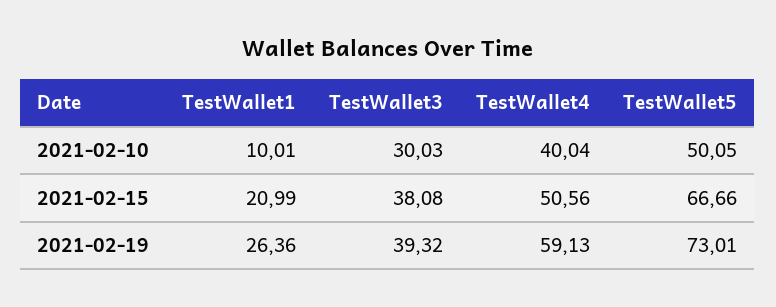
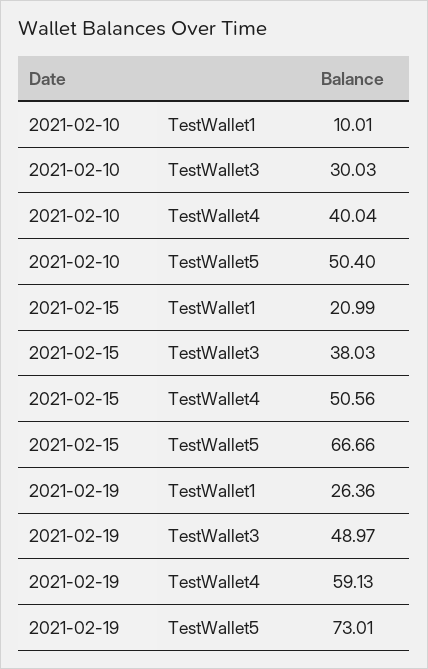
TestWallet5, 2021-02-10: 50.05 -> 50.4
TestWallet3, 2021-02-15: 38.08 -> 38.03
TestWallet3, 2021-02-19: 39.32 -> 48.97

